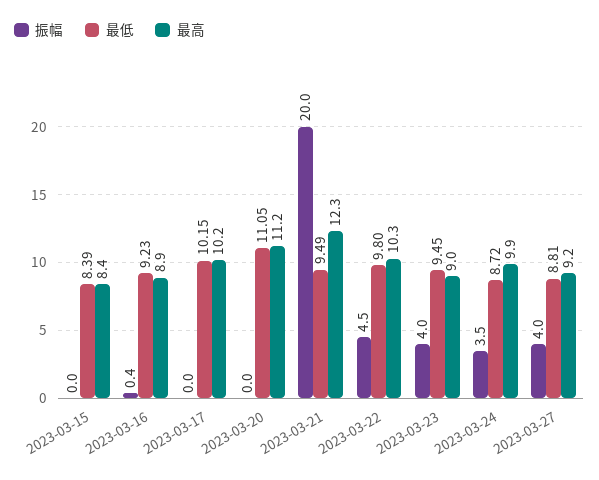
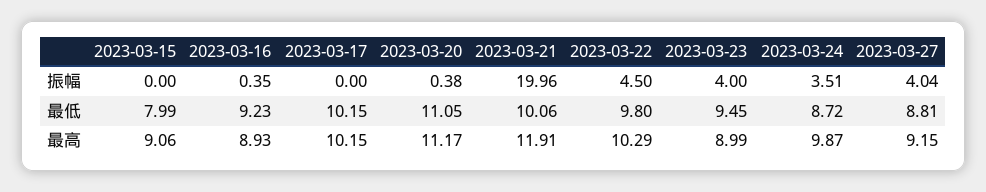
最低, 2023-03-15: 8.39 -> 7.99
最高, 2023-03-15: 8.4 -> 9.06
振幅, 2023-03-20: 0 -> 0.38
最低, 2023-03-21: 9.49 -> 10.06
最高, 2023-03-21: 12.3 -> 11.91

